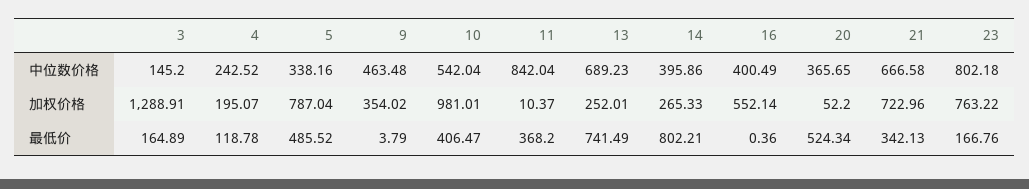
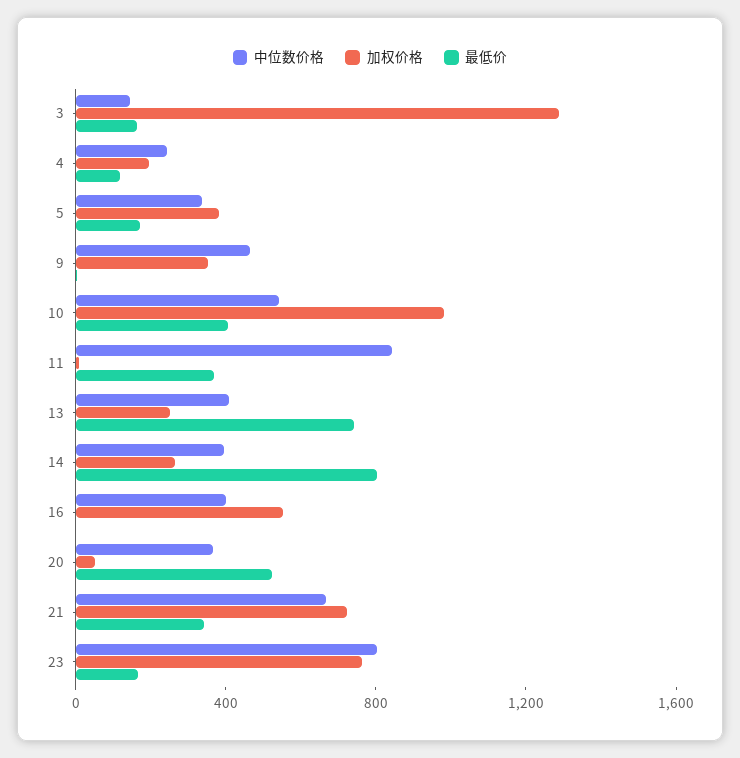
中位数价格, 13: 689.23 -> 400
加权价格, 5: 787.04 -> 400
最低价, 5: 485.52 -> 200

